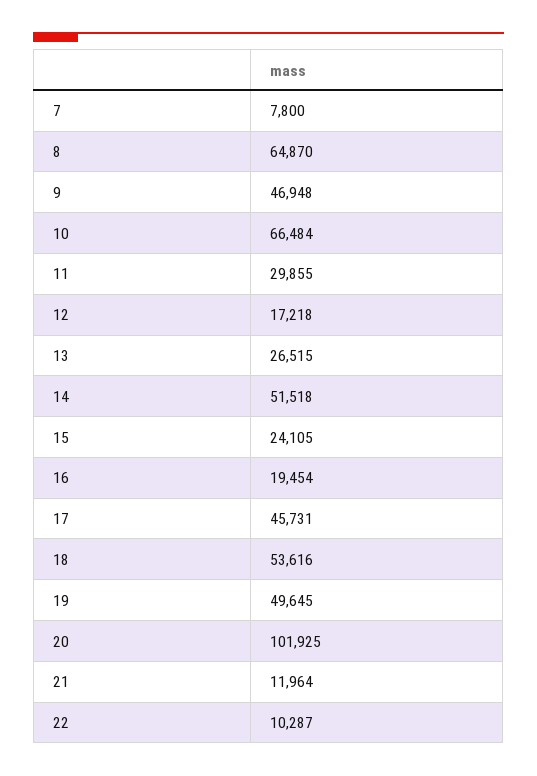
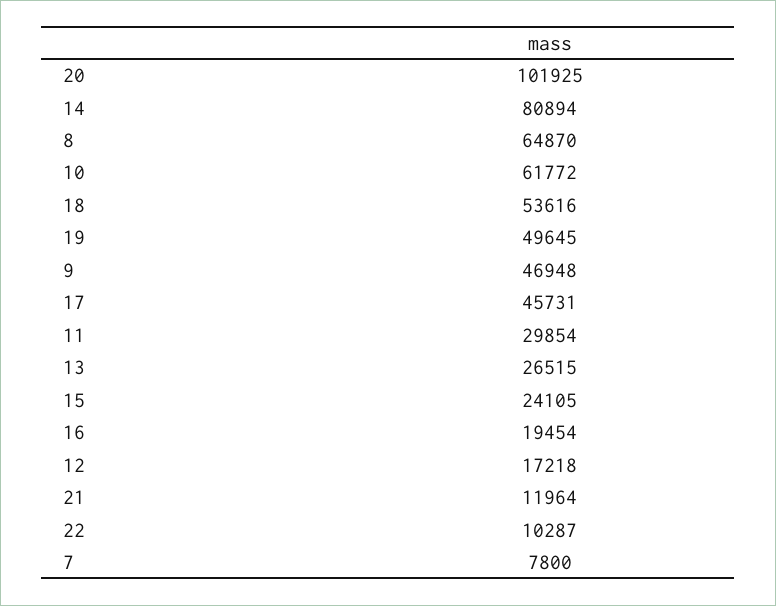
10: 66484 -> 61772
11: 29855 -> 29854
14: 51518 -> 80894

